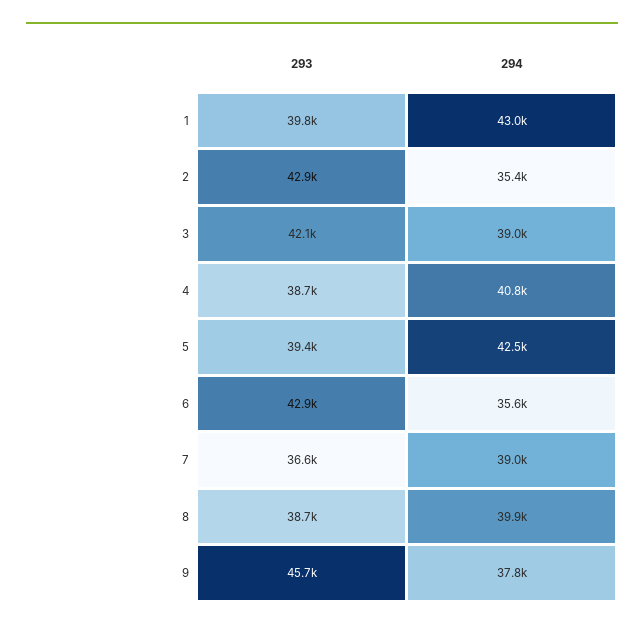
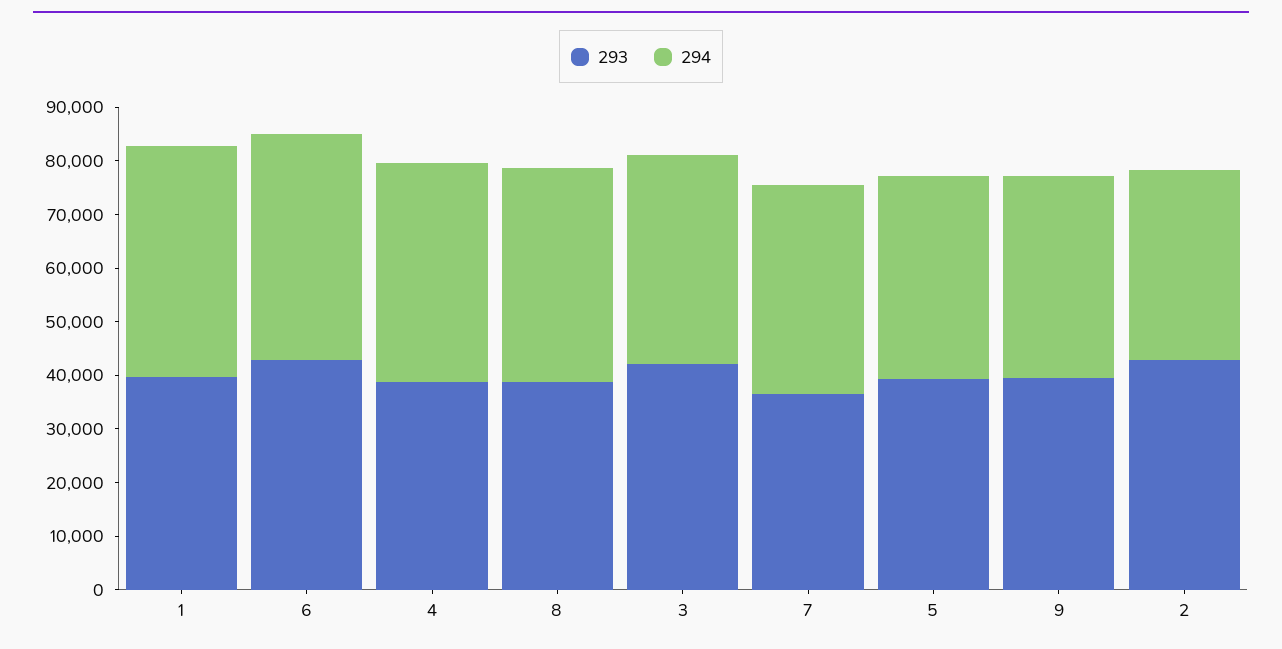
294, 5: 42500 -> 38000
294, 6: 35600 -> 42000
293, 9: 45700 -> 40000

